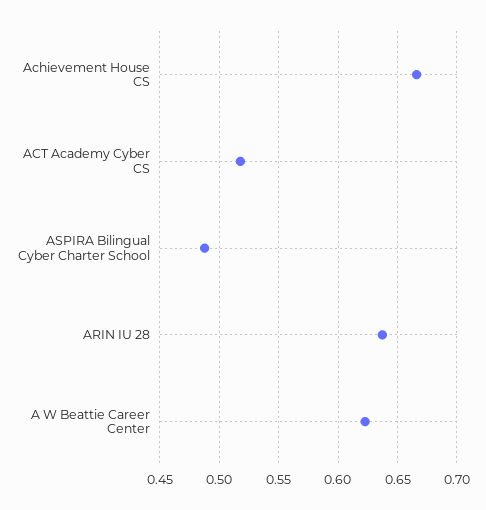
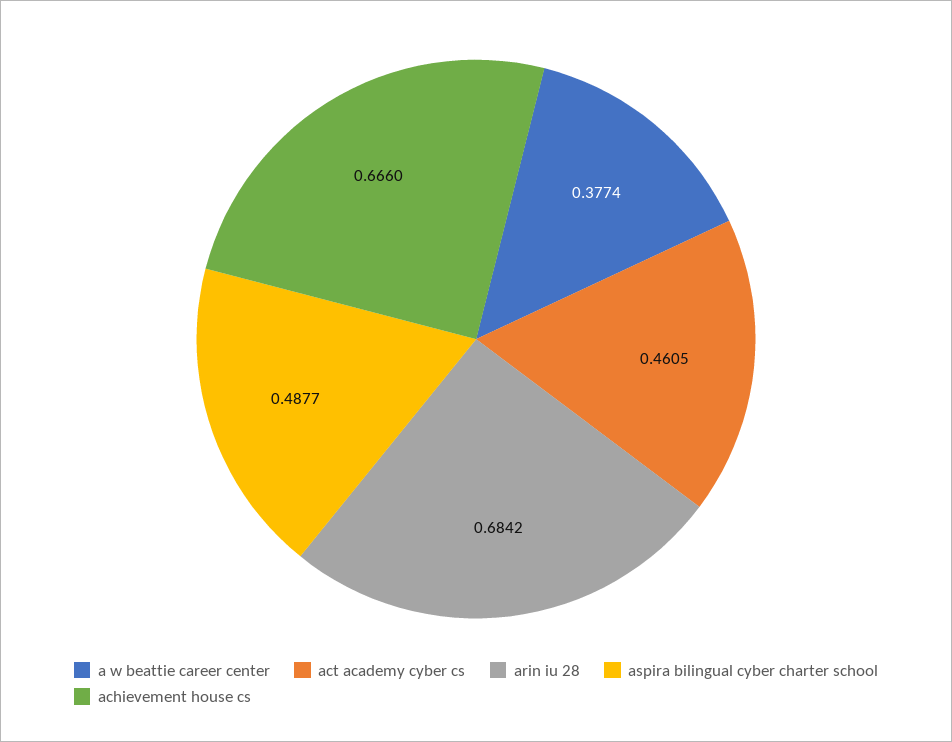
ACT Academy Cyber CS: 0.52 -> 0.4605
ARIN IU 28: 0.64 -> 0.6842
A W Beattie Career Center: 0.62 -> 0.3774

